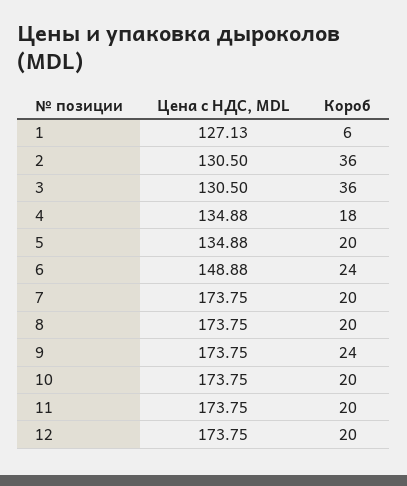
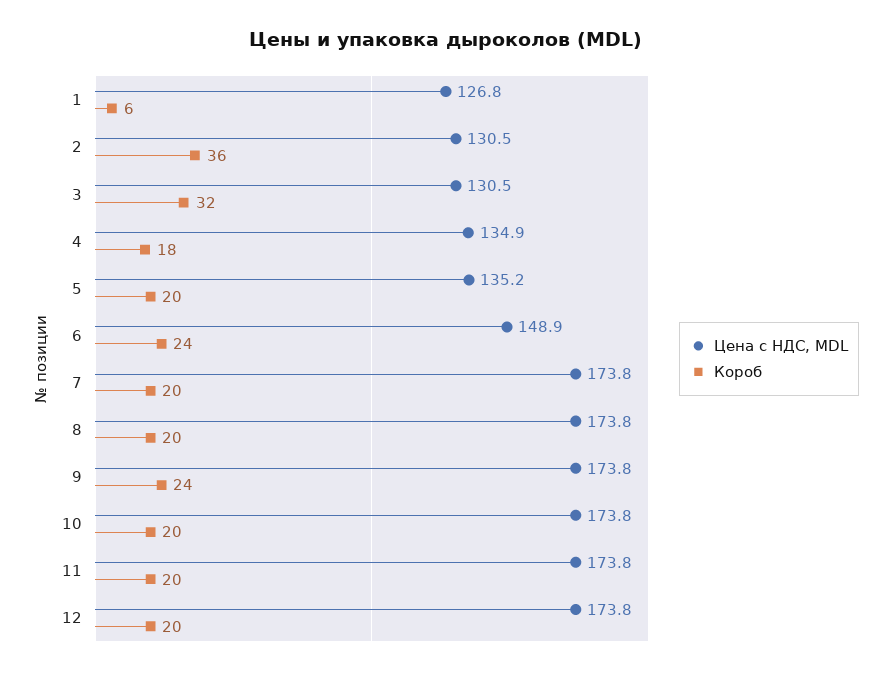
Цена с НДС, MDL, 1: 127.13 -> 126.8
Короб, 3: 36 -> 32
Цена с НДС, MDL, 5: 134.88 -> 135.2

